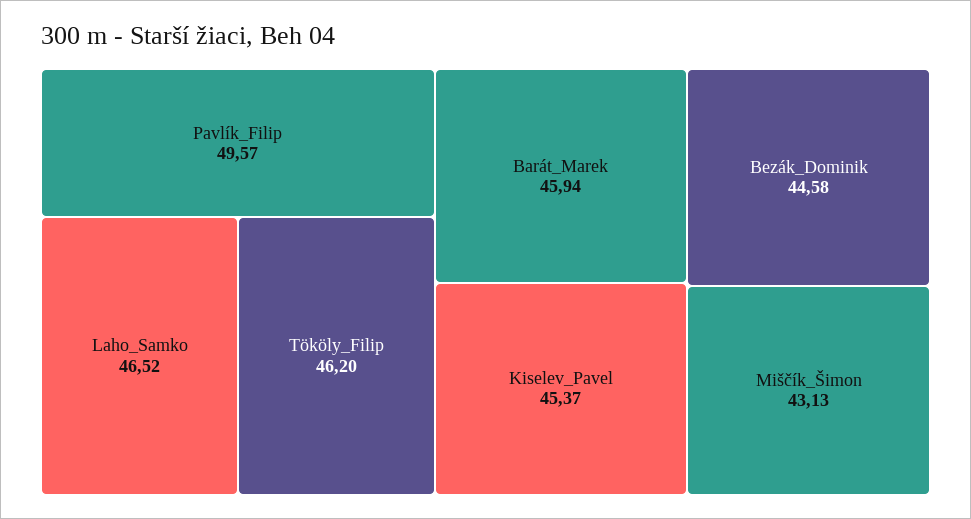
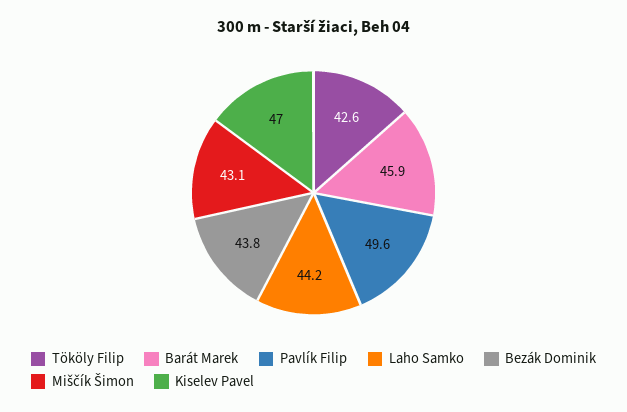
Laho_Samko: 46.52 -> 44.2
Tököly_Filip: 46.2 -> 42.6
Kiselev_Pavel: 45.37 -> 47
Bezák_Dominik: 44.58 -> 43.8

